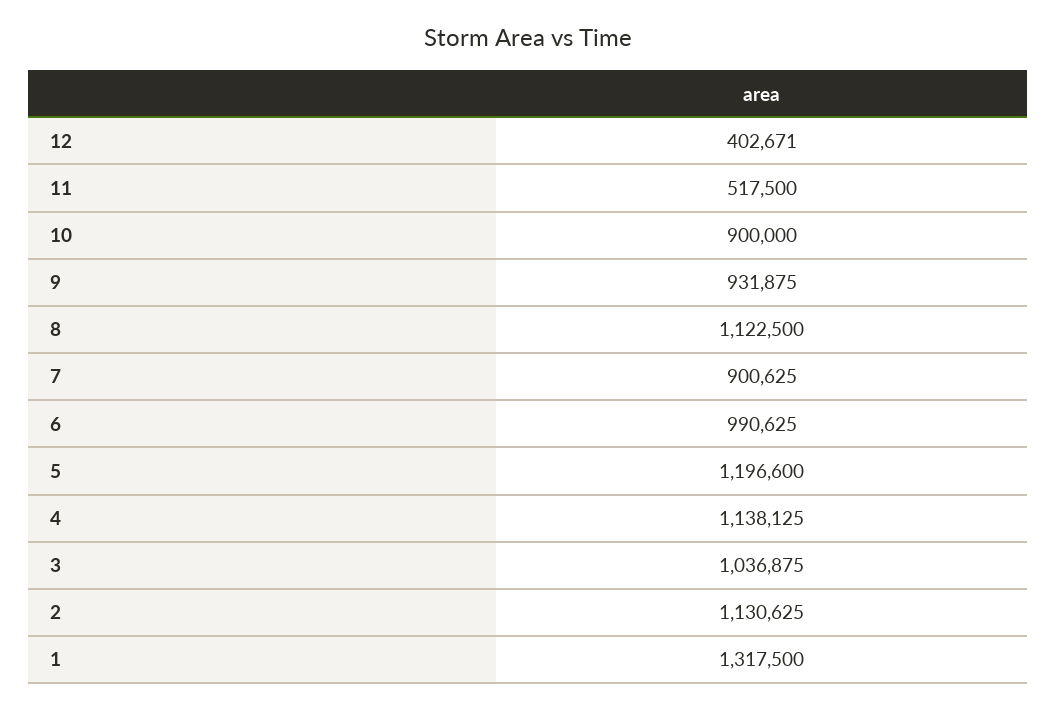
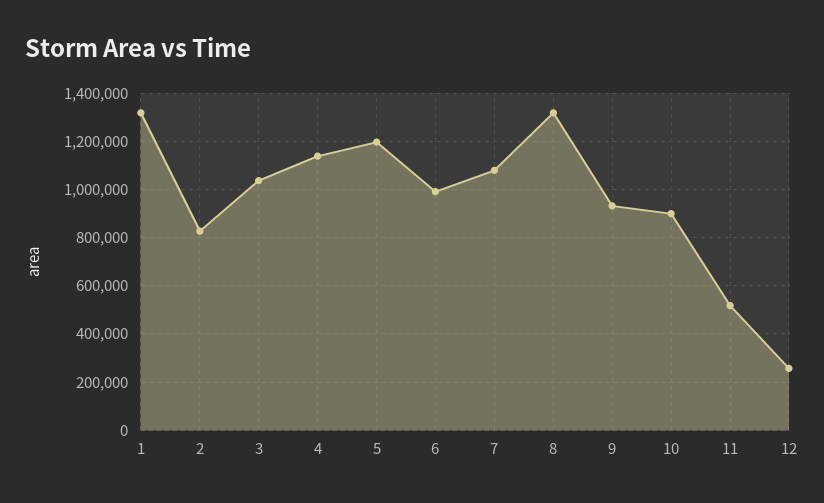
12: 402671 -> 250000
8: 1122500 -> 1325000
7: 900625 -> 1075000
2: 1130625 -> 825000

